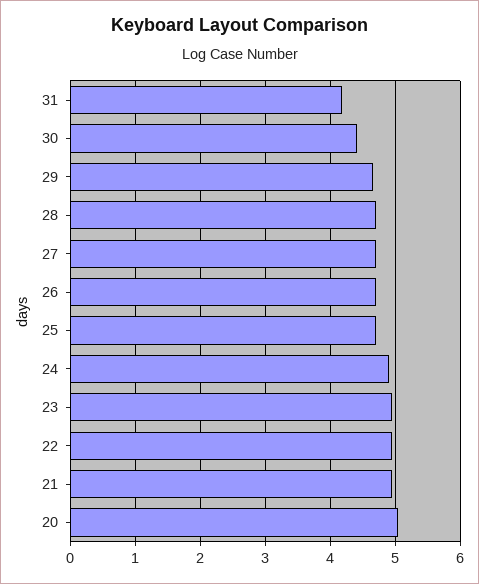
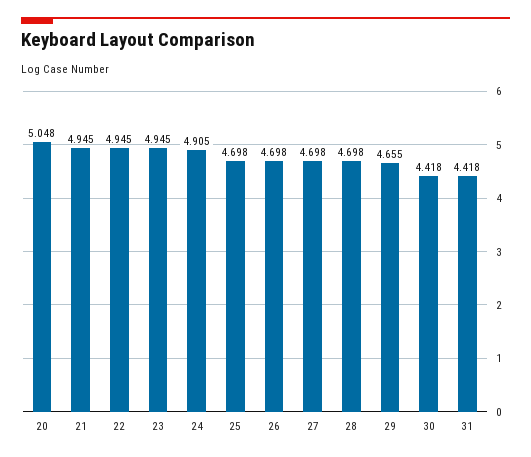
31: 4.2 -> 4.418

